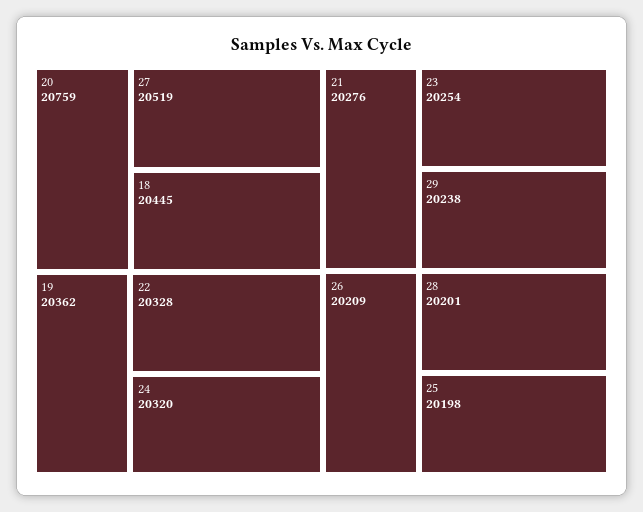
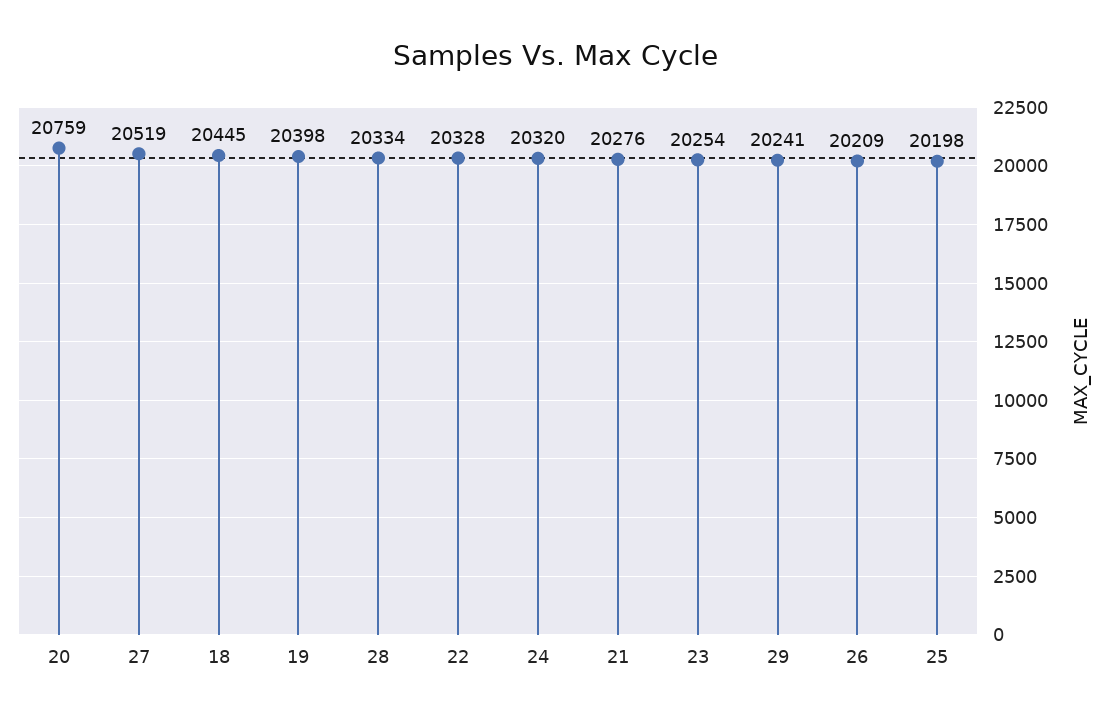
19: 20362 -> 20398
29: 20238 -> 20241
28: 20201 -> 20334

